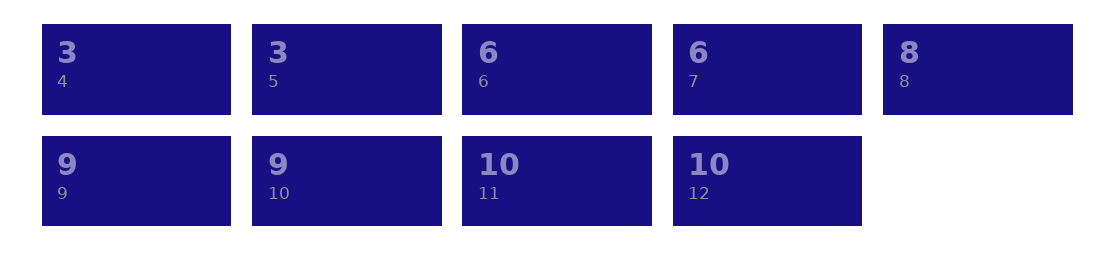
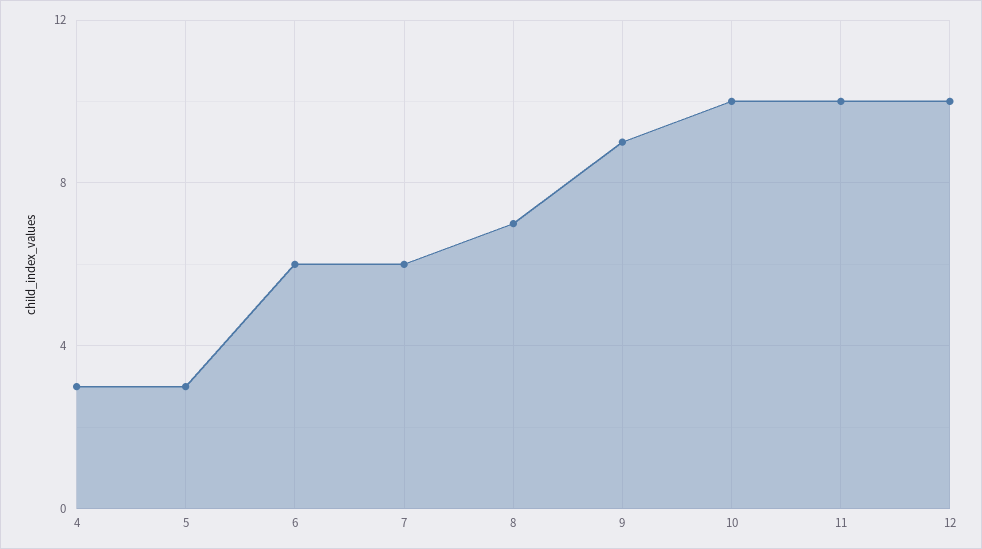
8: 8 -> 7
10: 9 -> 10

